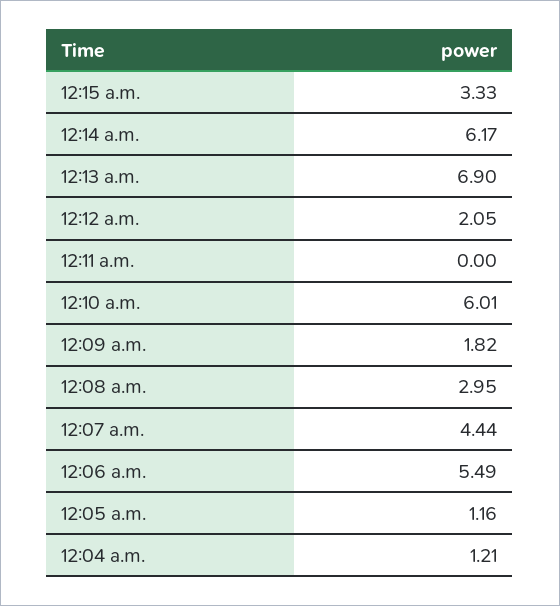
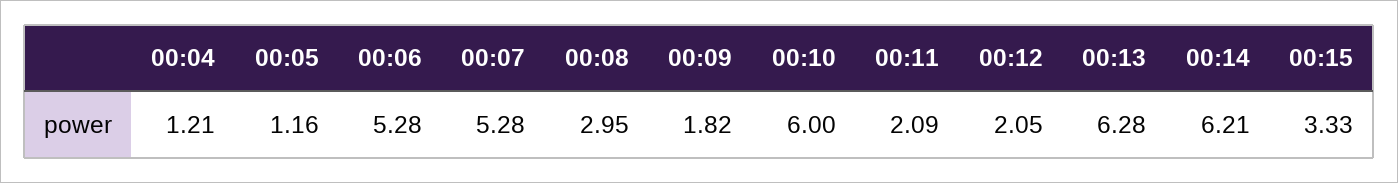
12:14 a.m.: 6.17 -> 6.21
12:13 a.m.: 6.9 -> 6.28
12:11 a.m.: 0 -> 2.09
12:10 a.m.: 6.01 -> 6
12:07 a.m.: 4.44 -> 5.28
12:06 a.m.: 5.49 -> 5.28

